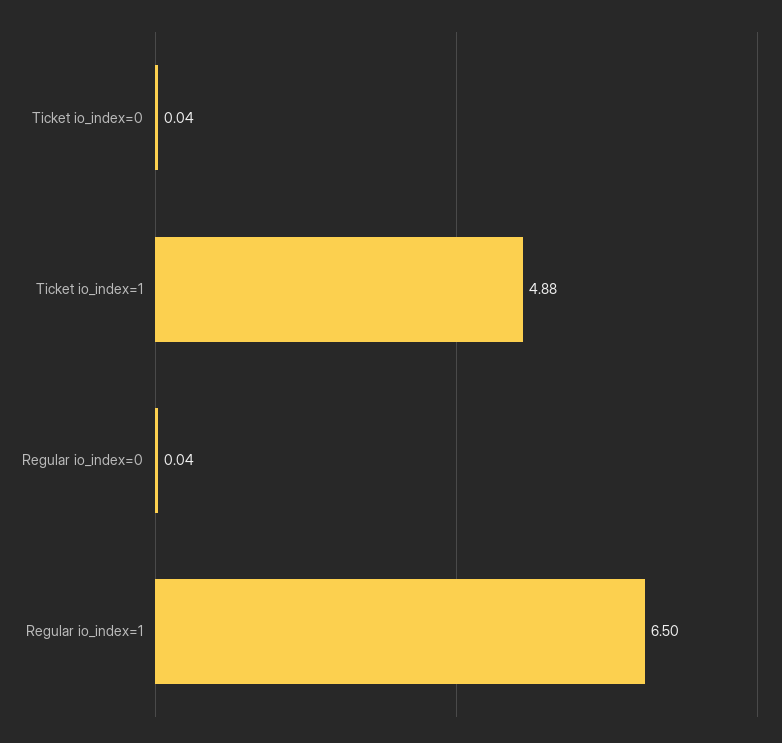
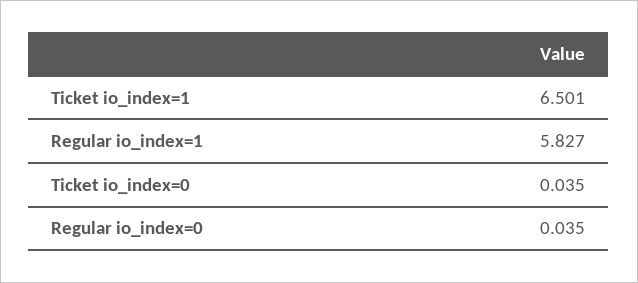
Ticket io_index=1: 4.88 -> 6.501
Regular io_index=1: 6.5 -> 5.827

